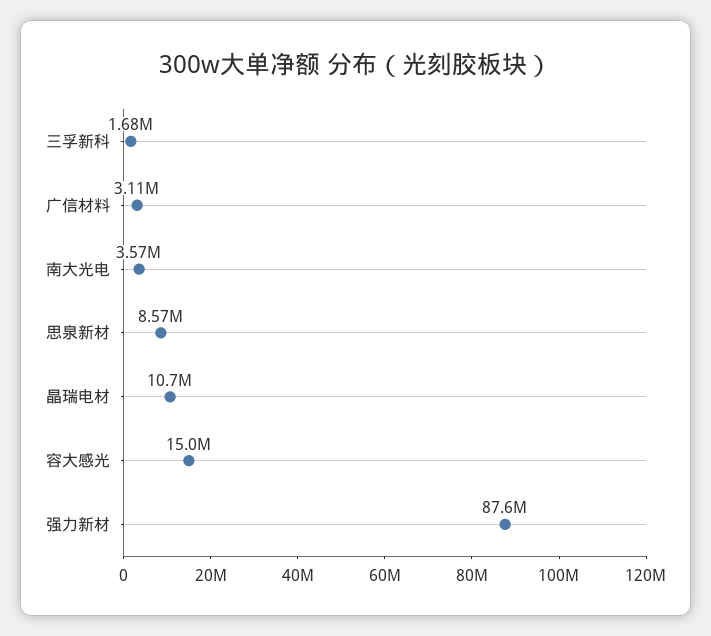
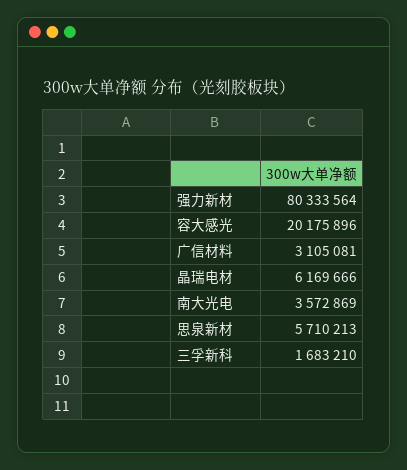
思泉新材: 8570000 -> 5710213
晶瑞电材: 10700000 -> 6169666
容大感光: 15000000 -> 20175896
强力新材: 87600000 -> 80333564

